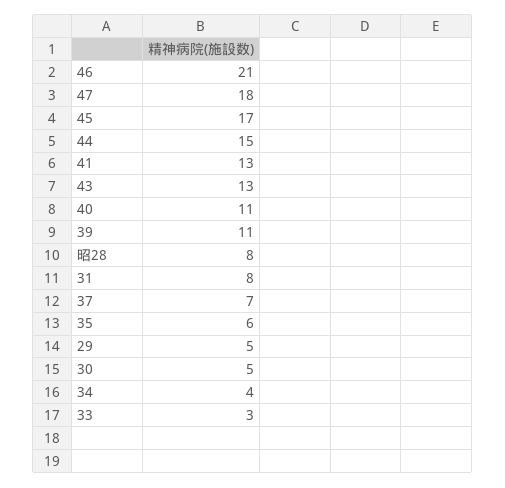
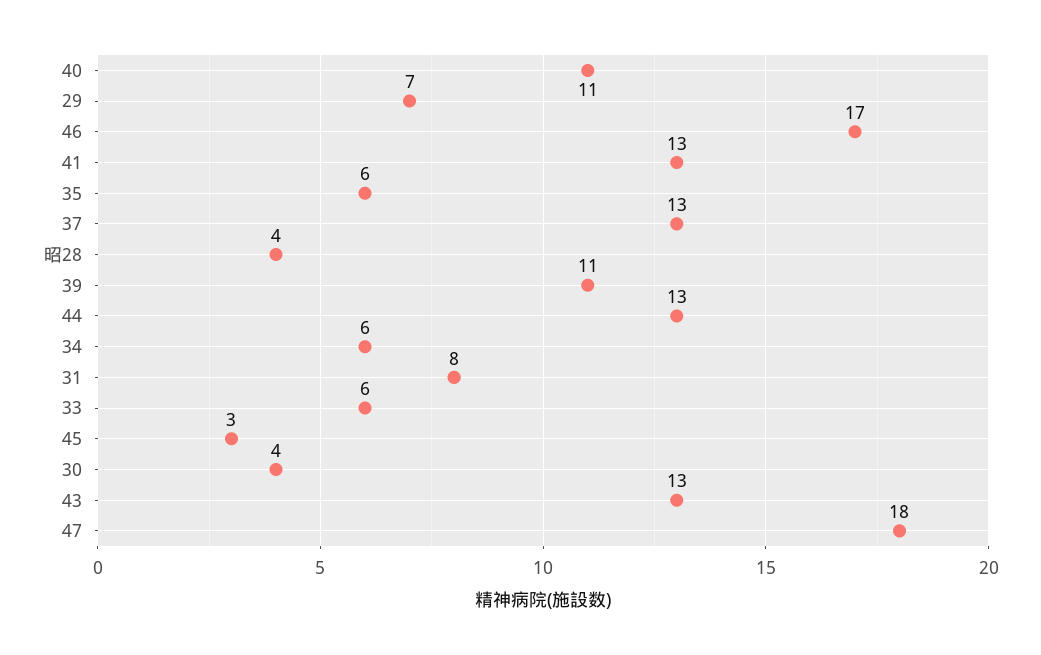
46: 21 -> 17
45: 17 -> 3
44: 15 -> 13
昭28: 8 -> 4
37: 7 -> 13
29: 5 -> 7
30: 5 -> 4
34: 4 -> 6
33: 3 -> 6

